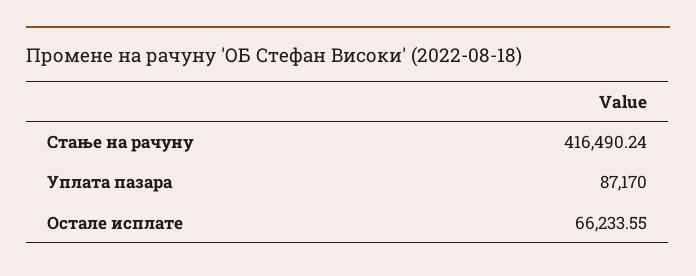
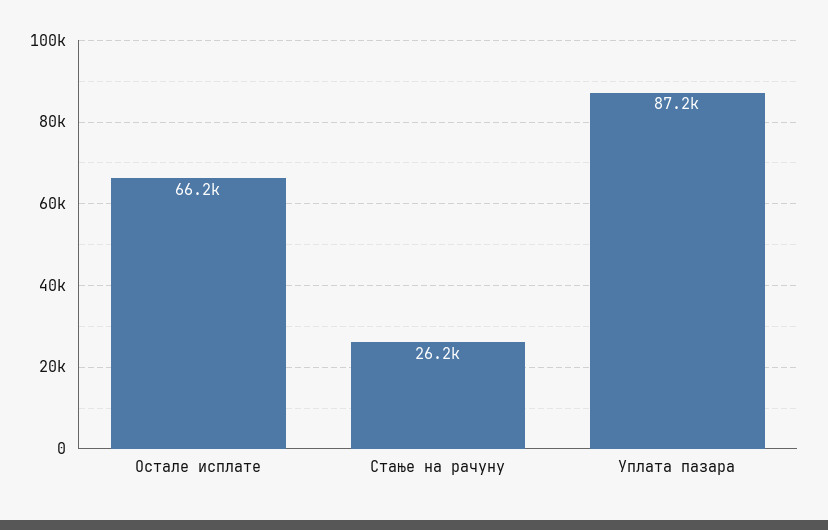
Стање на рачуну: 416490.24 -> 26200

